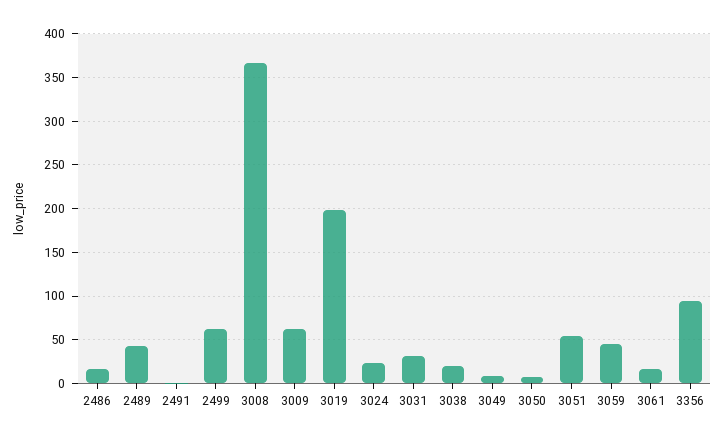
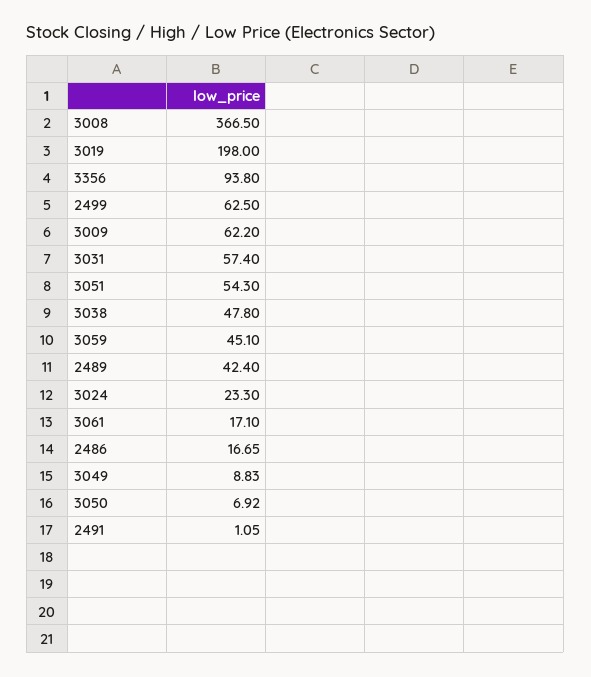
3031: 30 -> 57.4
3038: 20 -> 47.8

